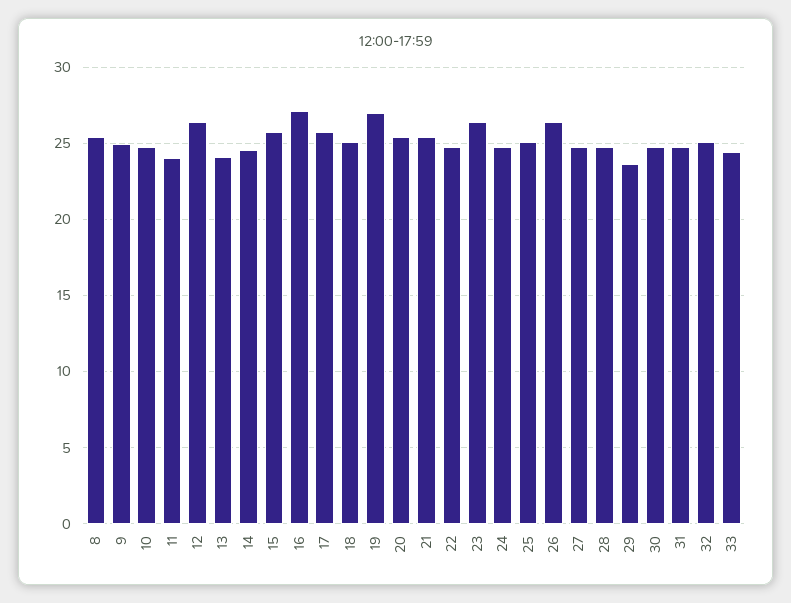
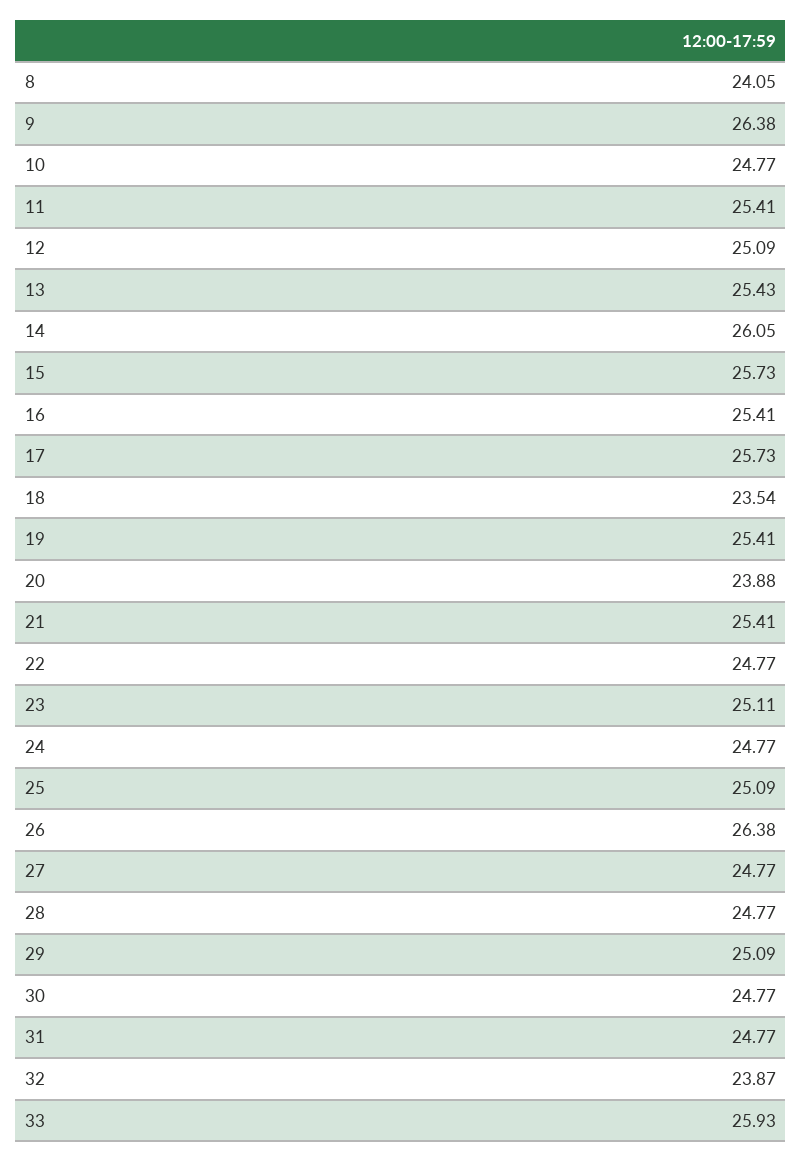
8: 25.5 -> 24.05
9: 25 -> 26.38
11: 24 -> 25.41
12: 26.5 -> 25.09
13: 24 -> 25.43
14: 24.5 -> 26.05
16: 27 -> 25.41
18: 25 -> 23.54
19: 27 -> 25.41
20: 25.5 -> 23.88
23: 26.5 -> 25.11
29: 23.5 -> 25.09
32: 25 -> 23.87
33: 24.5 -> 25.93

